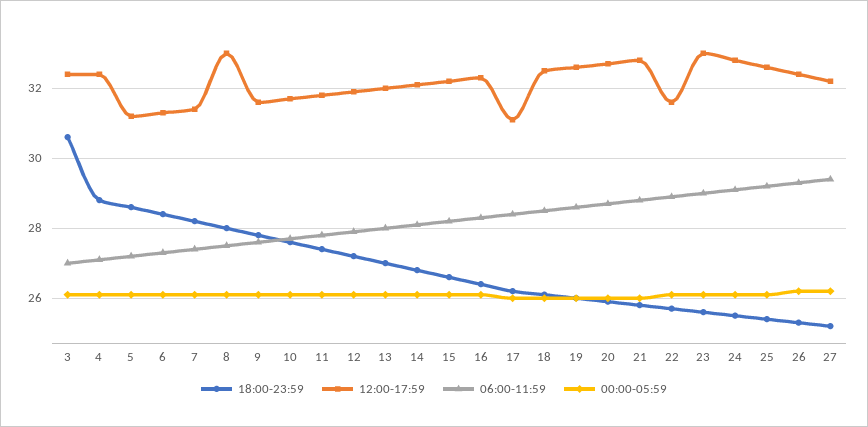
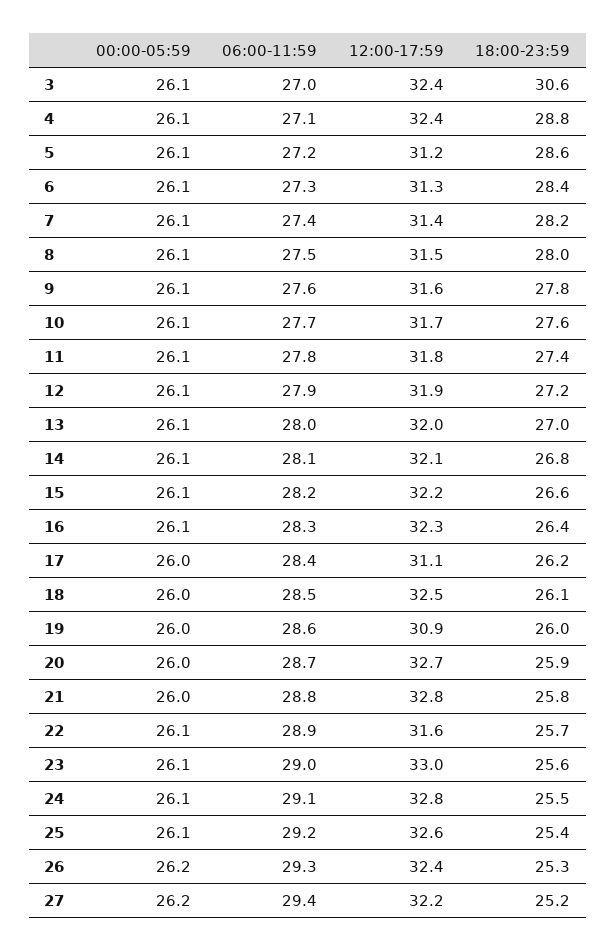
12:00-17:59, 8: 33 -> 31.5
12:00-17:59, 19: 32.5 -> 30.9

